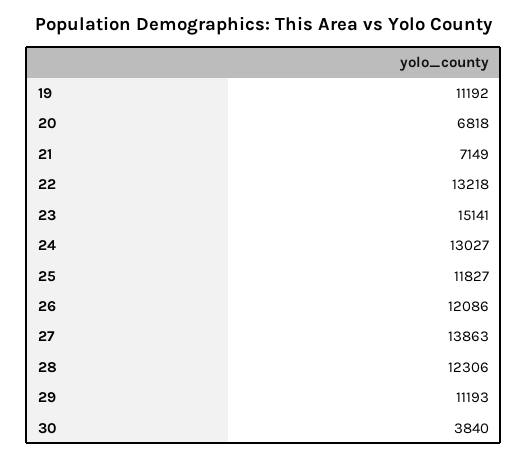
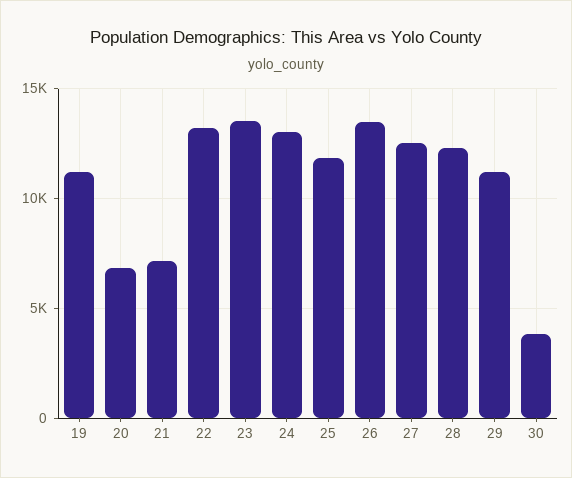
23: 15141 -> 13500
26: 12086 -> 13500
27: 13863 -> 12500

